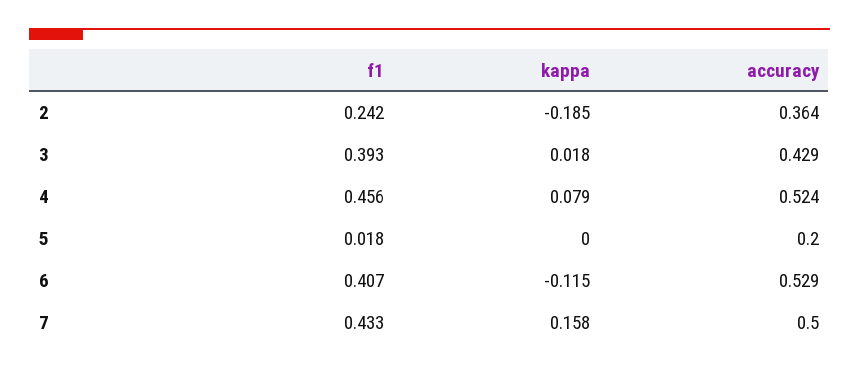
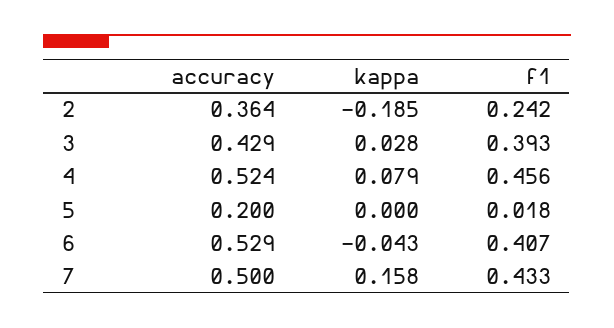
kappa, 3: 0.018 -> 0.028
kappa, 6: -0.115 -> -0.043

